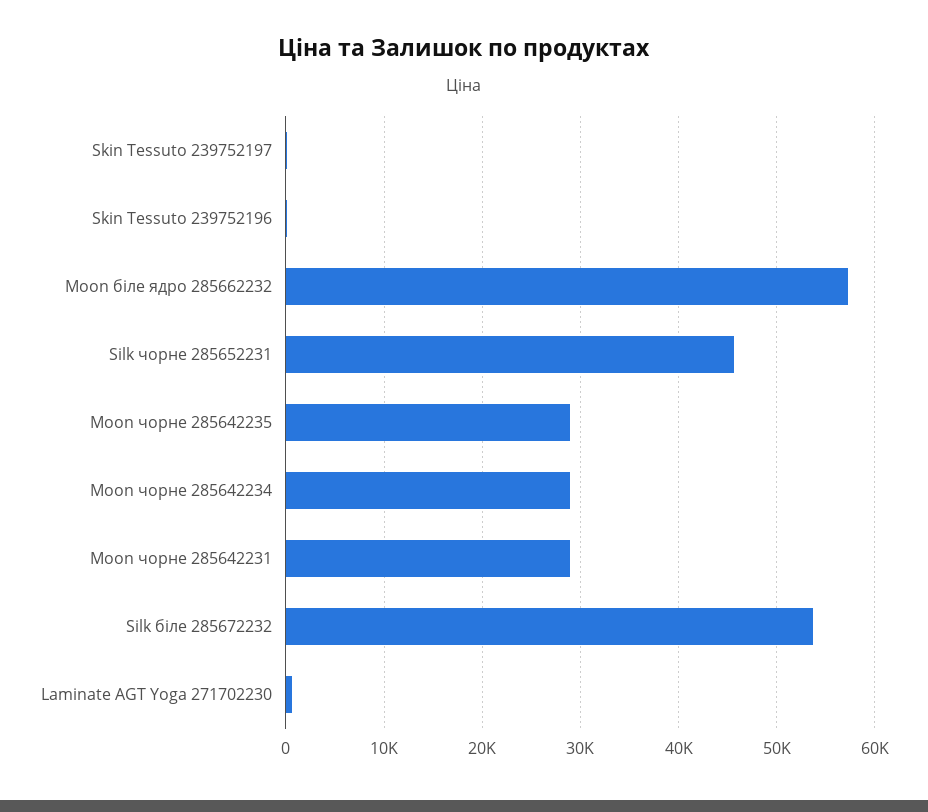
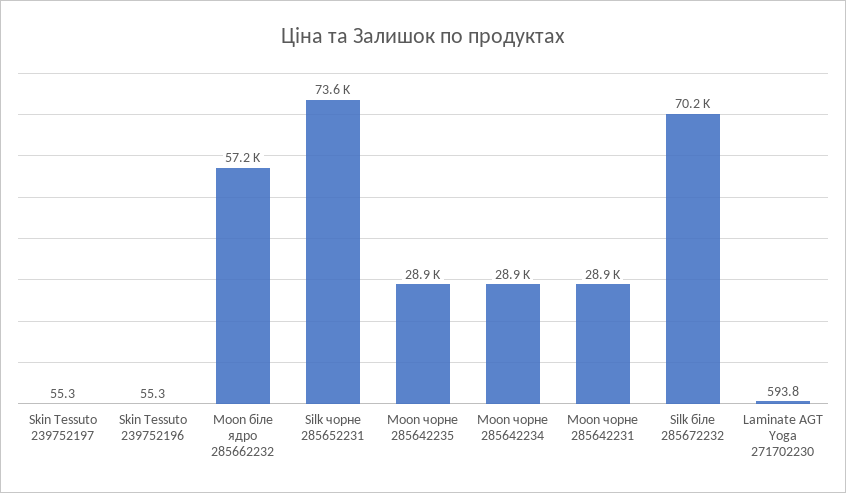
Silk чорне 285652231: 46000 -> 73600
Silk біле 285672232: 54000 -> 70200

